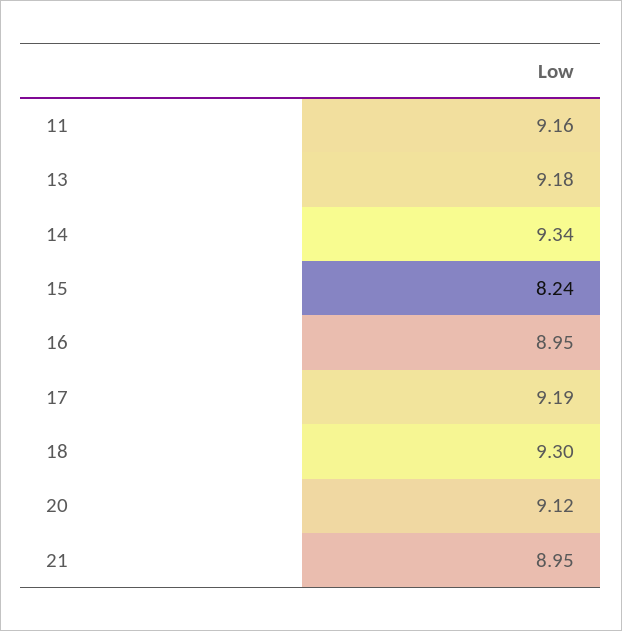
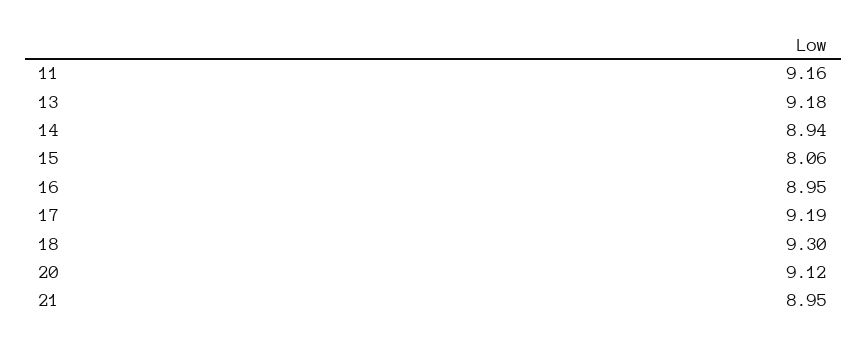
14: 9.34 -> 8.94
15: 8.24 -> 8.06

